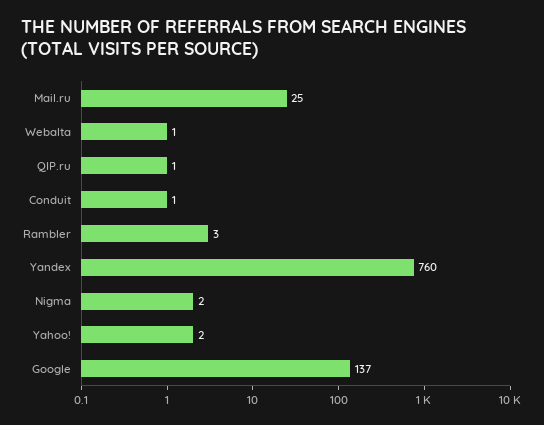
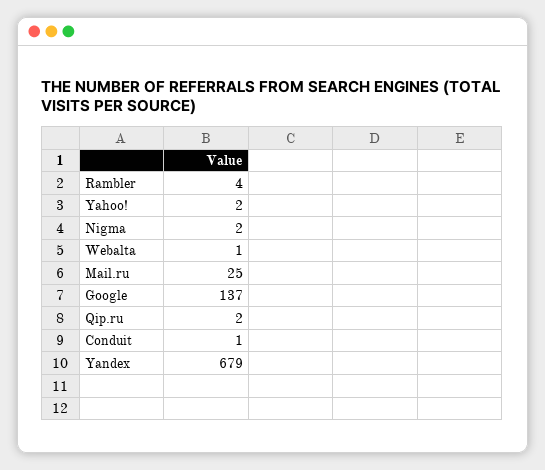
QIP.ru: 1 -> 2
Rambler: 3 -> 4
Yandex: 760 -> 679

